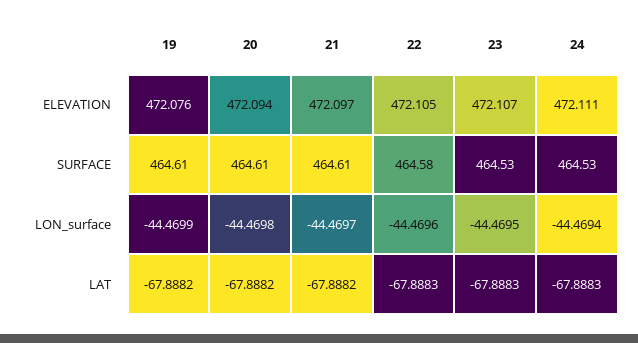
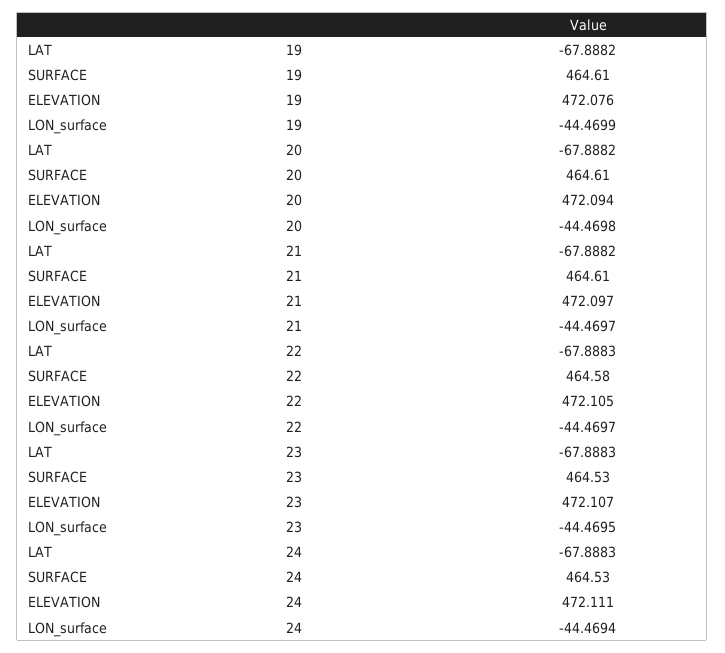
22, LON_surface: -44.4696 -> -44.4697

